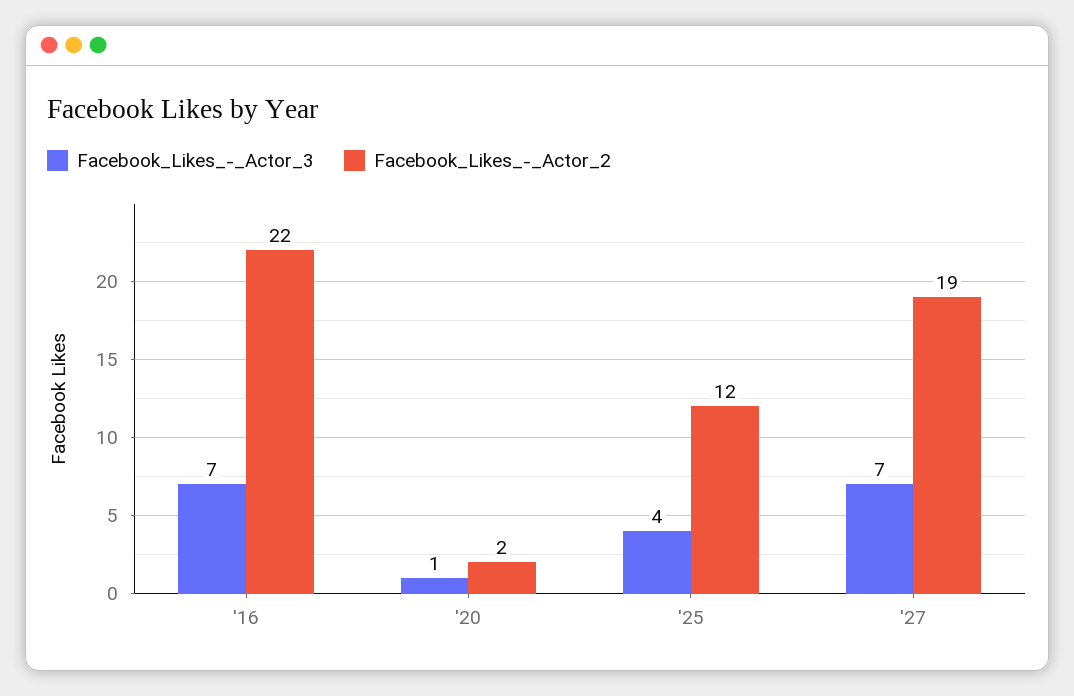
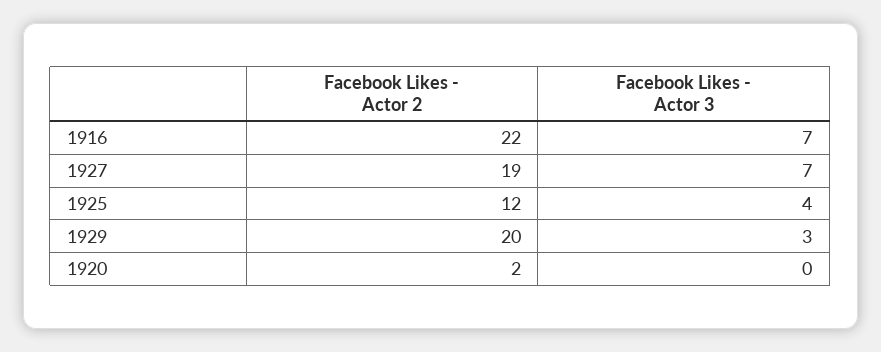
Facebook_Likes_-_Actor_3, '20: 1 -> 0
Facebook_Likes_-_Actor_2, 1929: none -> 20
Facebook_Likes_-_Actor_3, 1929: none -> 3

